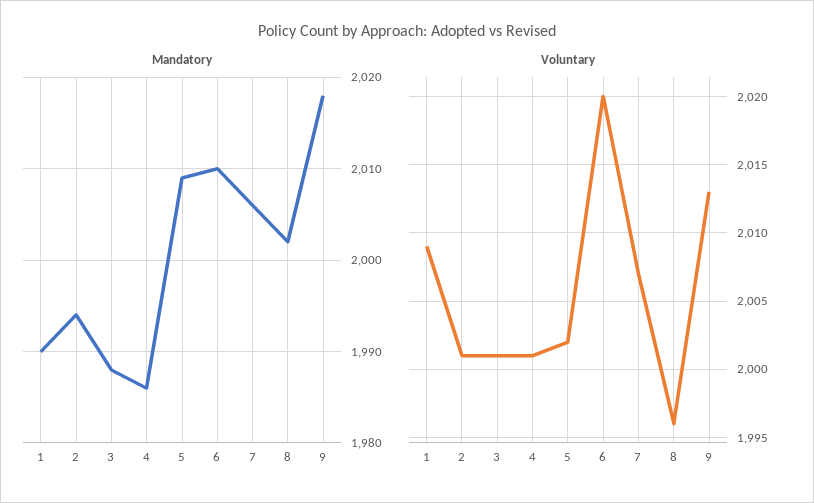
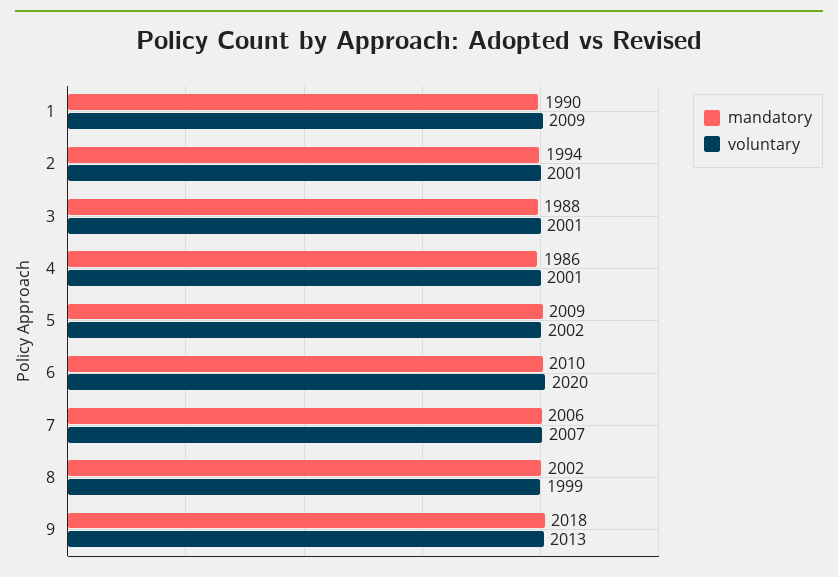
Voluntary, 8: 1996 -> 1999

